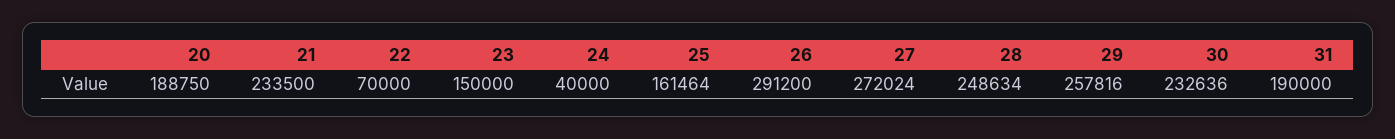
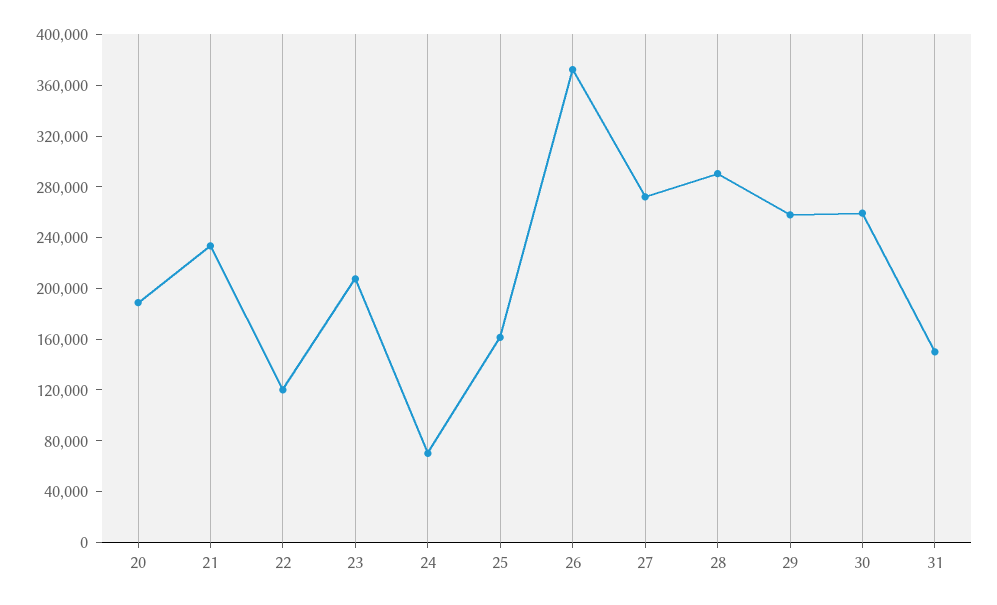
22: 70000 -> 120000
23: 150000 -> 210000
24: 40000 -> 70000
26: 291200 -> 370000
28: 248634 -> 290000
30: 232636 -> 260000
31: 190000 -> 150000

